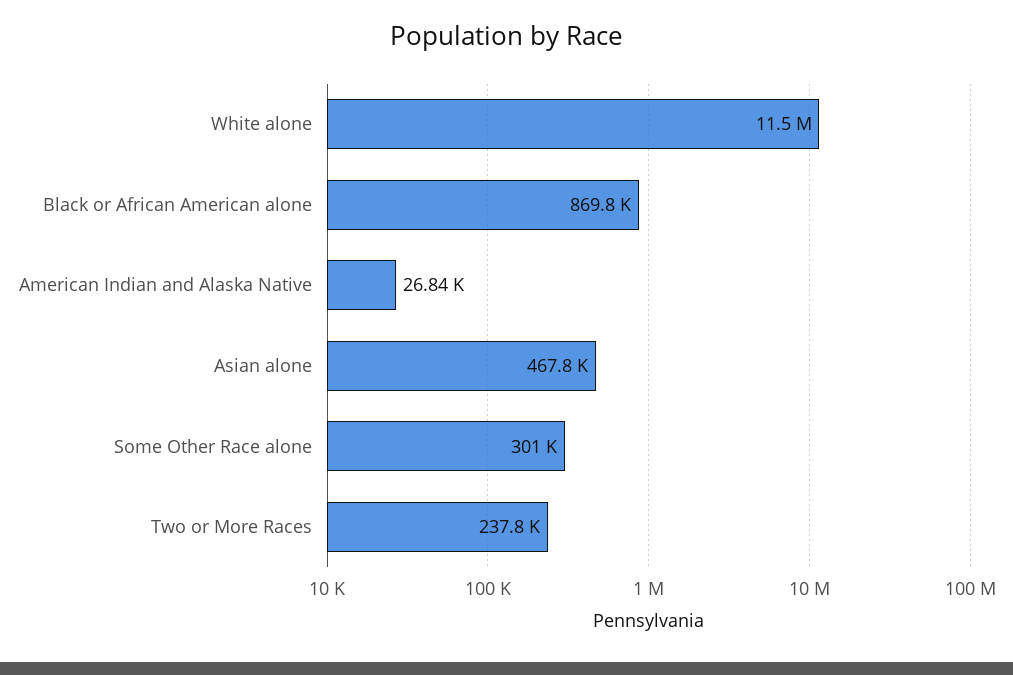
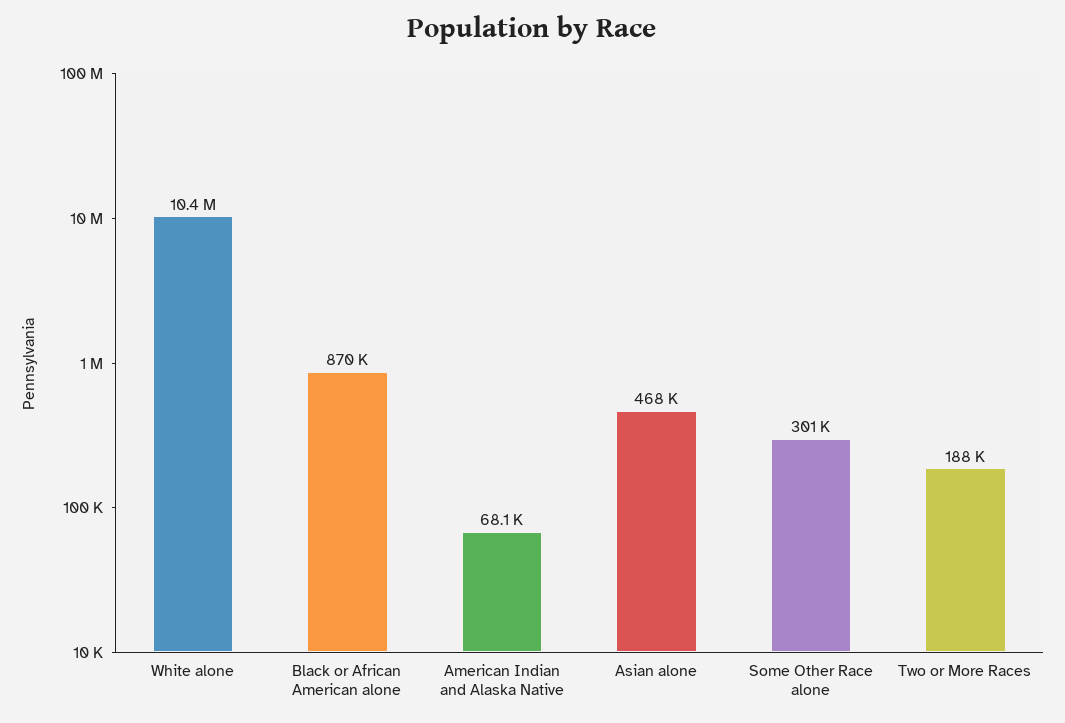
White alone: 11500000 -> 10400000
American Indian and Alaska Native: 26840 -> 68100
Two or More Races: 237800 -> 188000

